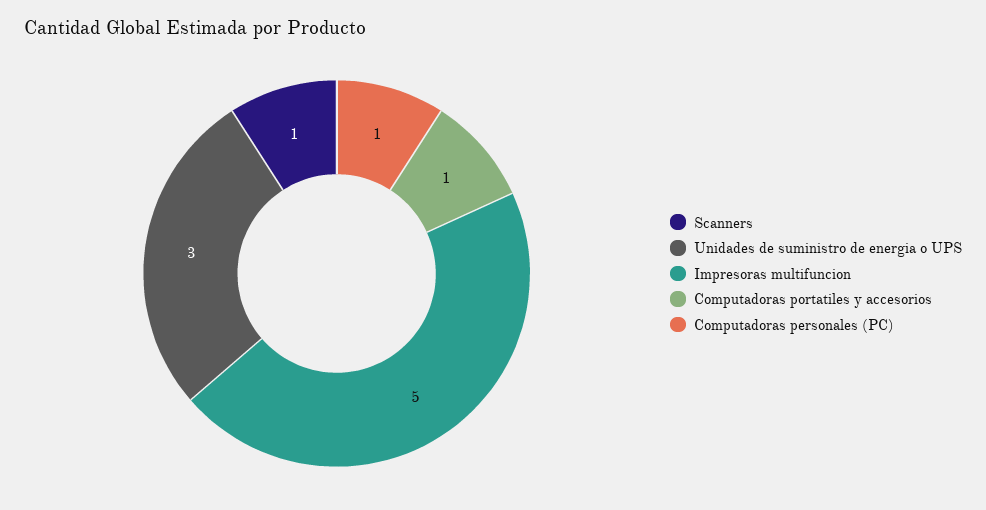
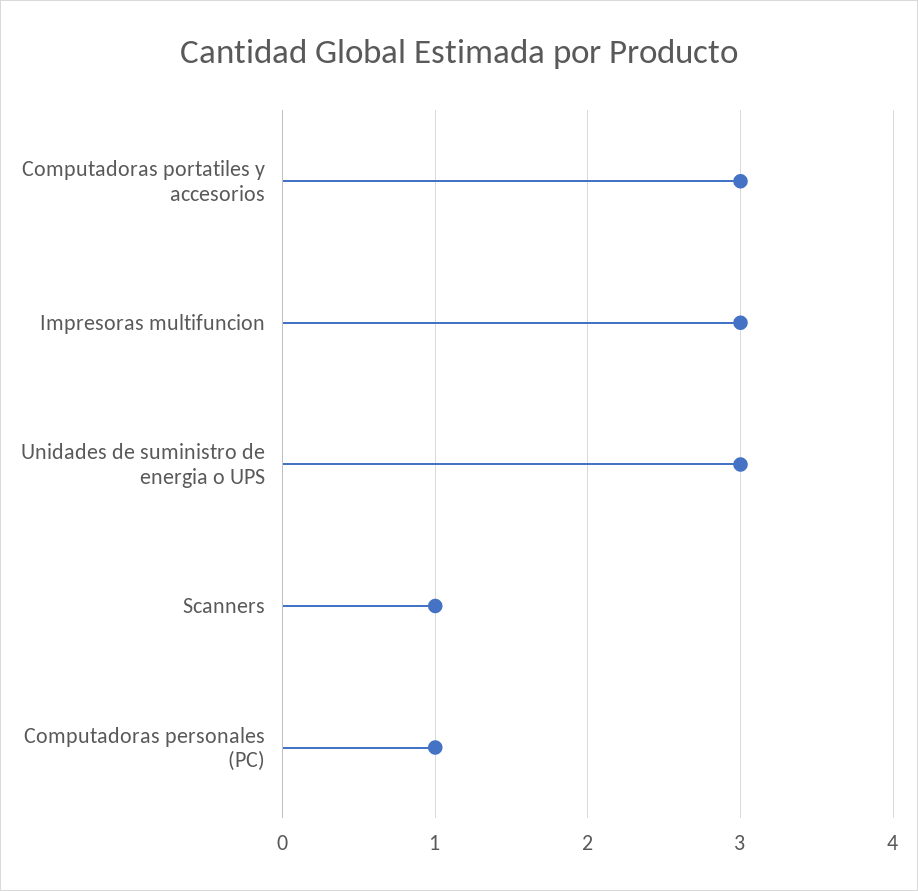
Impresoras multifuncion: 5 -> 3
Computadoras portatiles y accesorios: 1 -> 3

